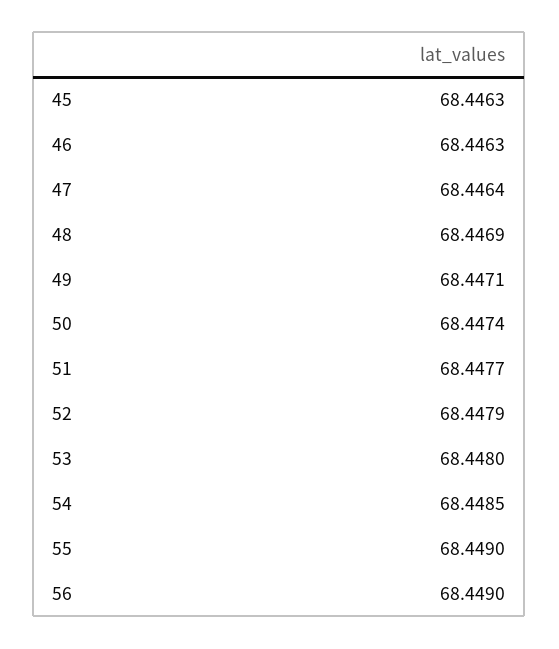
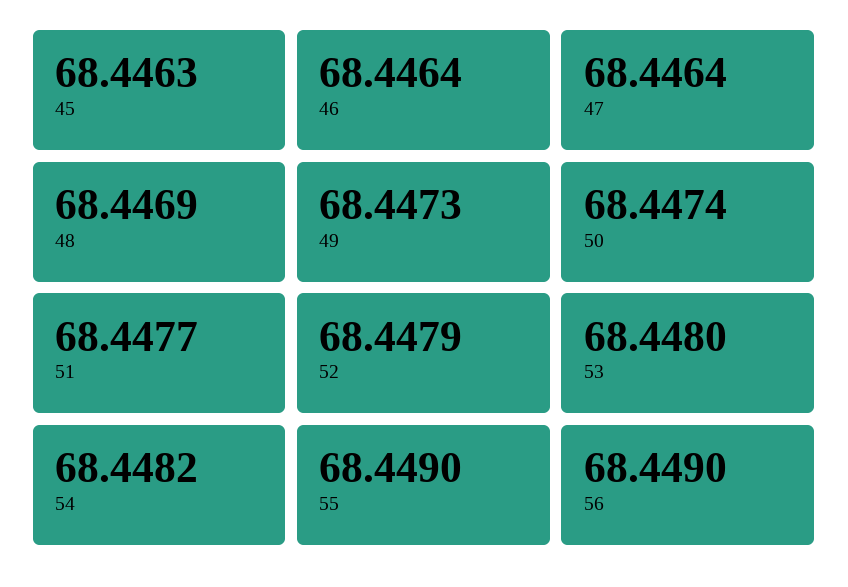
46: 68.4463 -> 68.4464
49: 68.4471 -> 68.4473
54: 68.4485 -> 68.4482

